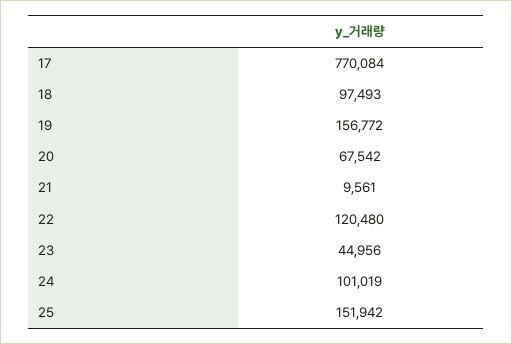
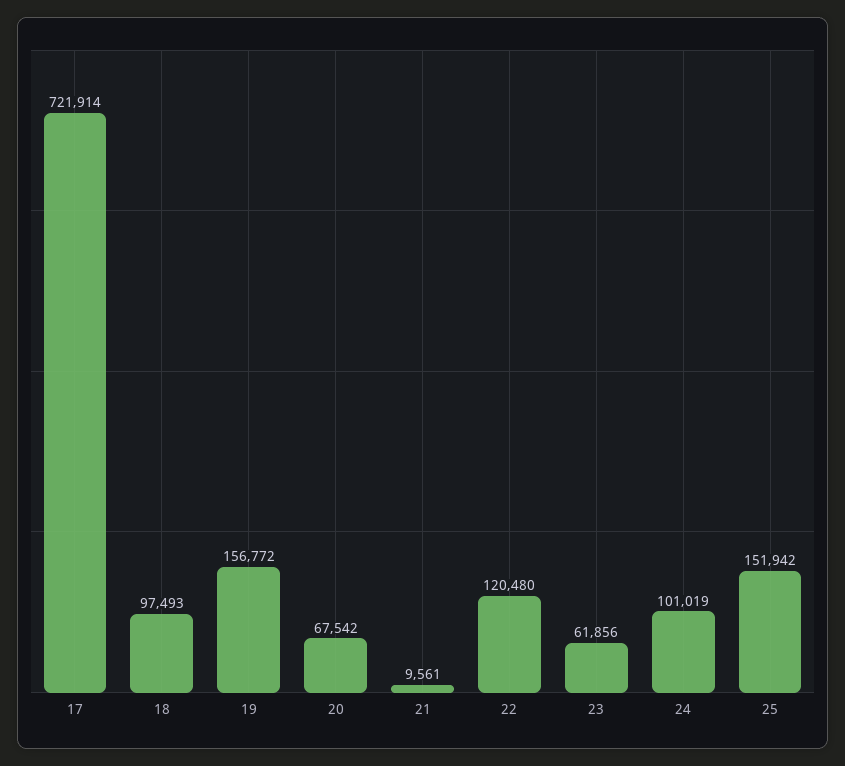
17: 770084 -> 721914
23: 44956 -> 61856

